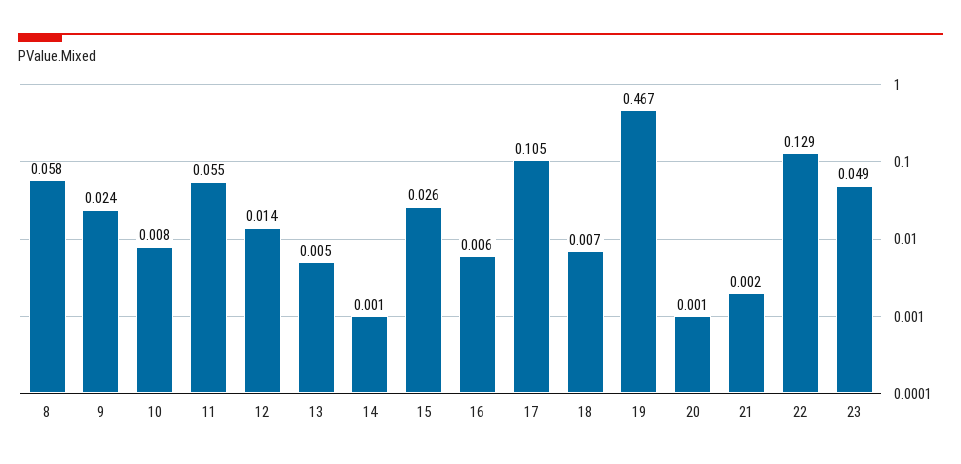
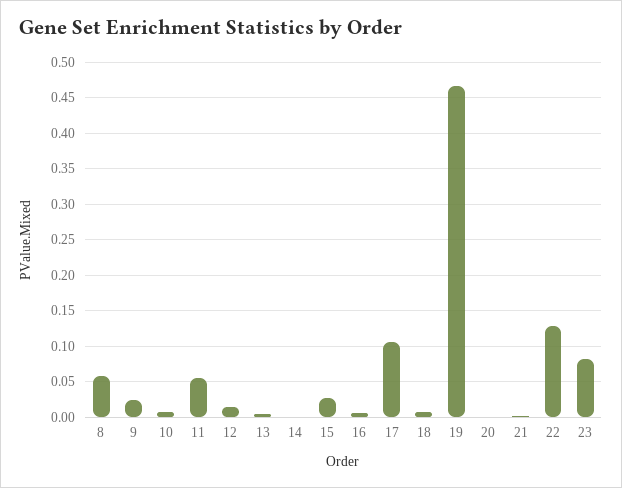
23: 0.049 -> 0.08

